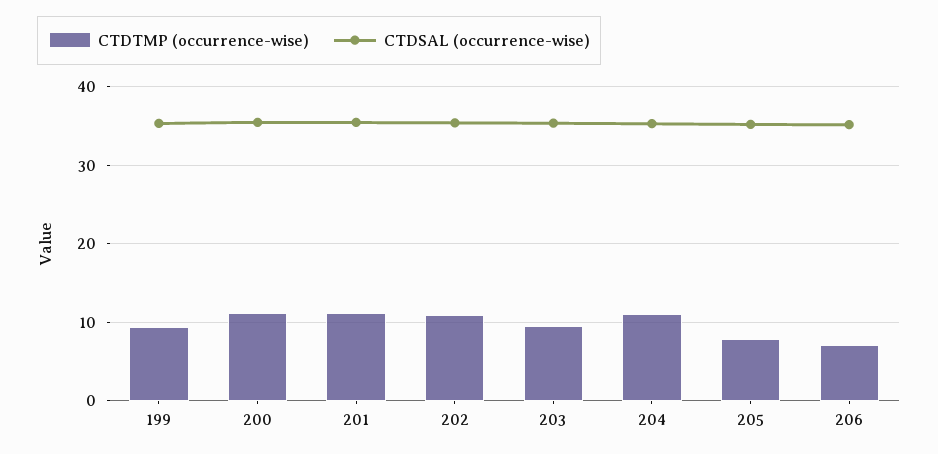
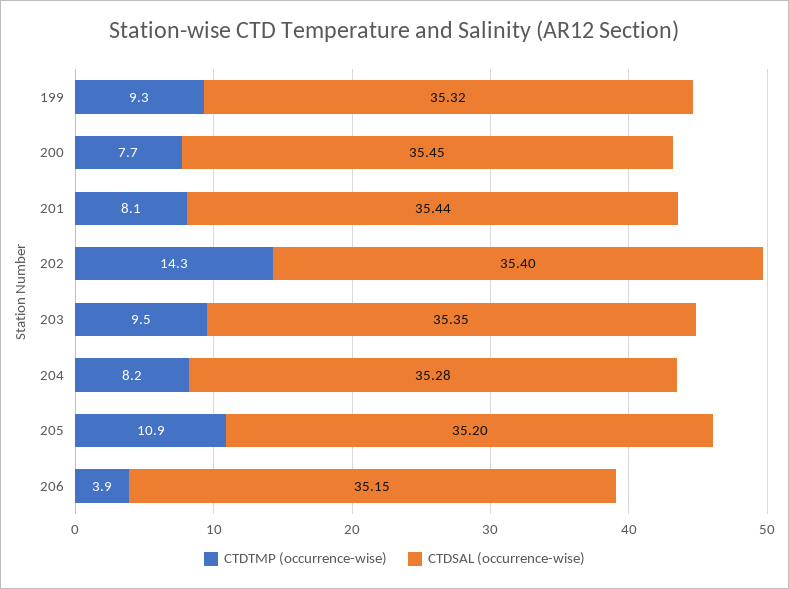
CTDTMP (occurrence-wise), 200: 11 -> 7.7
CTDTMP (occurrence-wise), 201: 11 -> 8.1
CTDTMP (occurrence-wise), 202: 11 -> 14.3
CTDTMP (occurrence-wise), 204: 11 -> 8.2
CTDTMP (occurrence-wise), 205: 8 -> 10.9
CTDTMP (occurrence-wise), 206: 7 -> 3.9

